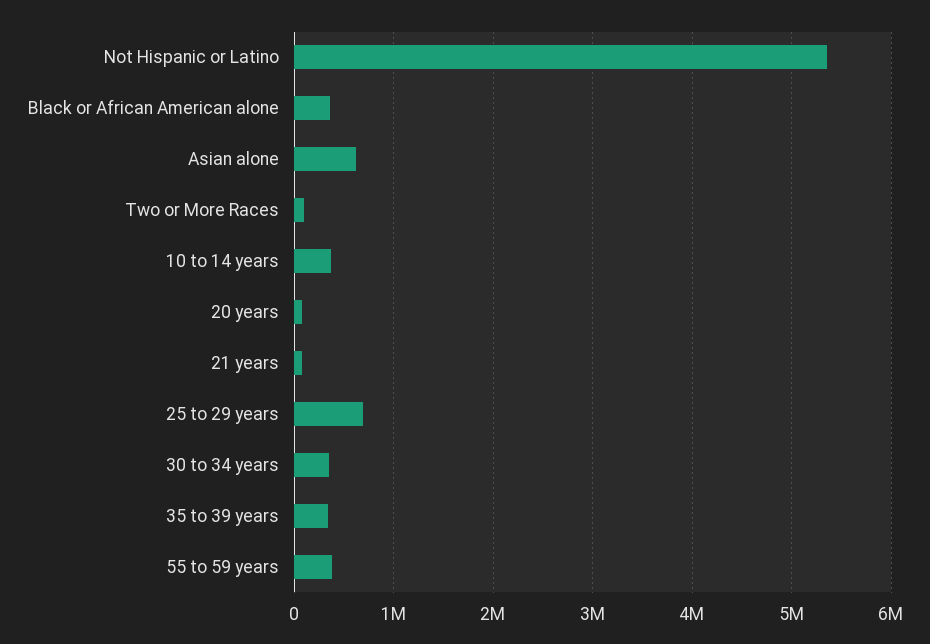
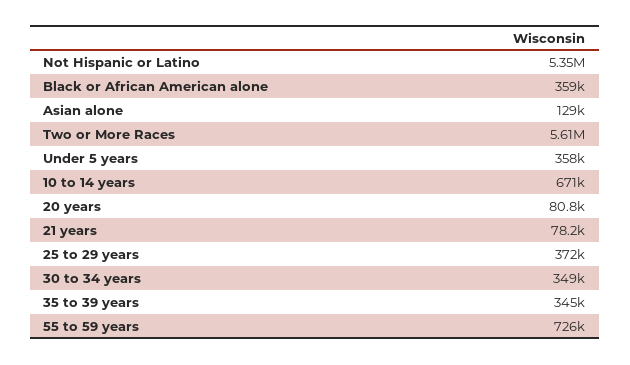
Asian alone: 600000 -> 129000
Two or More Races: 100000 -> 5610000
10 to 14 years: 400000 -> 671000
25 to 29 years: 700000 -> 372000
55 to 59 years: 400000 -> 726000
Under 5 years: none -> 358000

